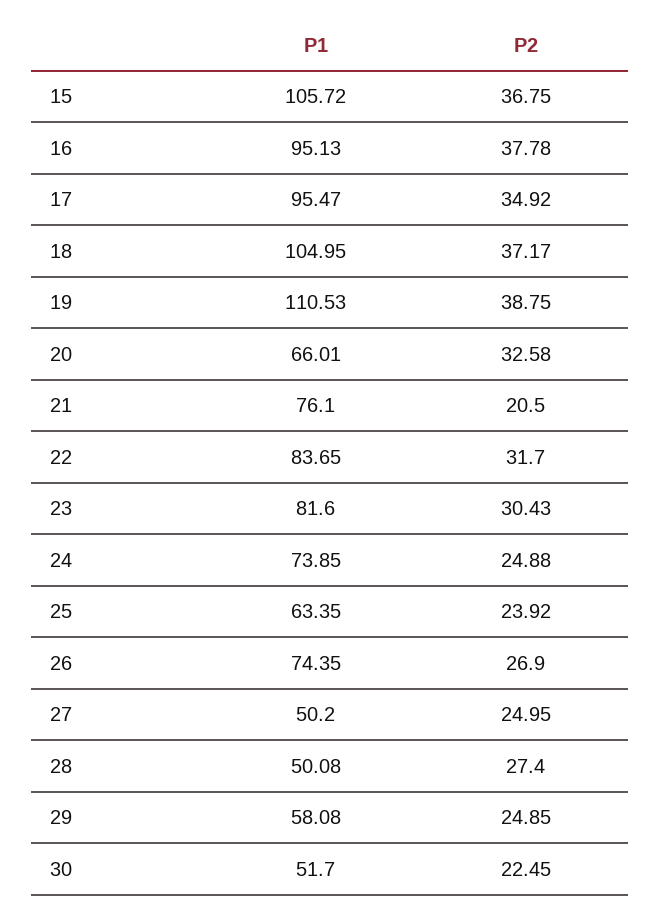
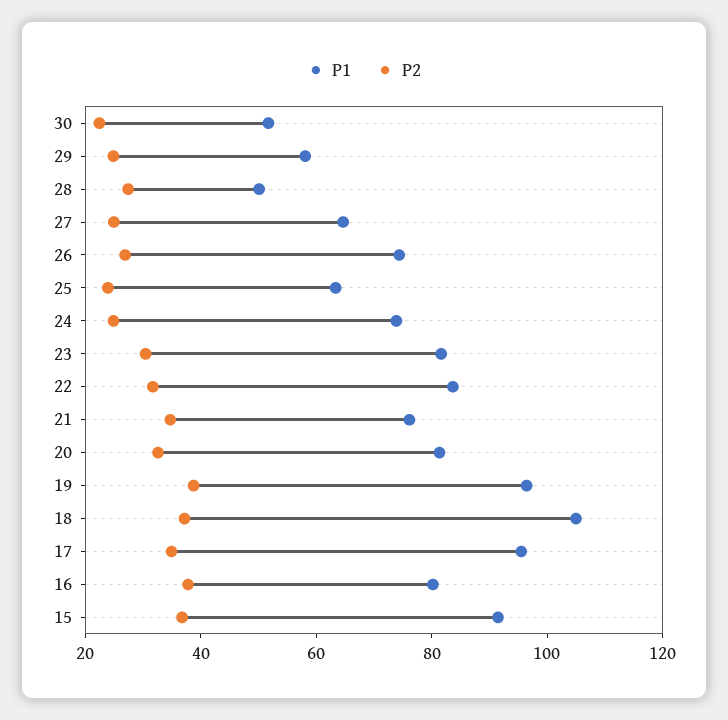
P1, 15: 105.72 -> 90
P1, 16: 95.13 -> 80
P1, 19: 110.53 -> 95
P1, 20: 66.01 -> 80
P2, 21: 20.5 -> 35
P1, 27: 50.2 -> 65

